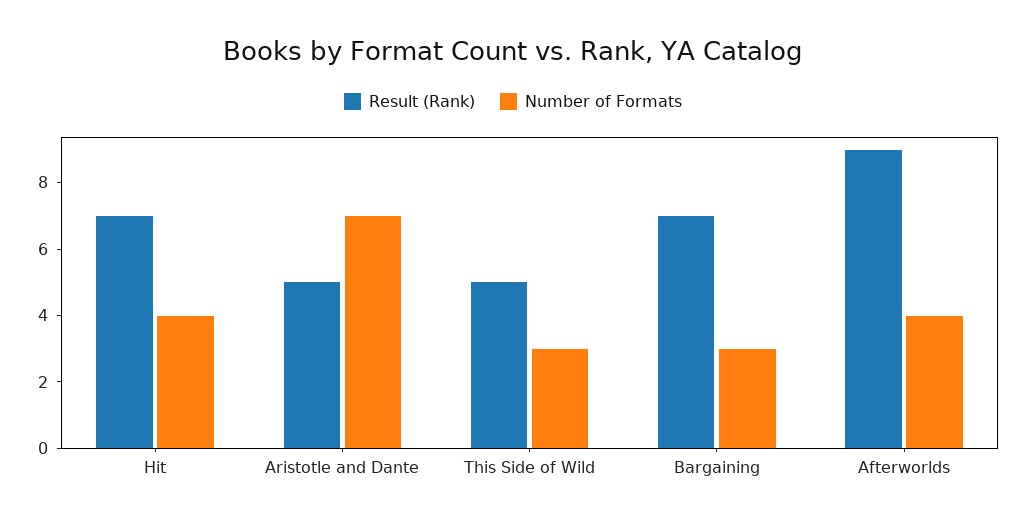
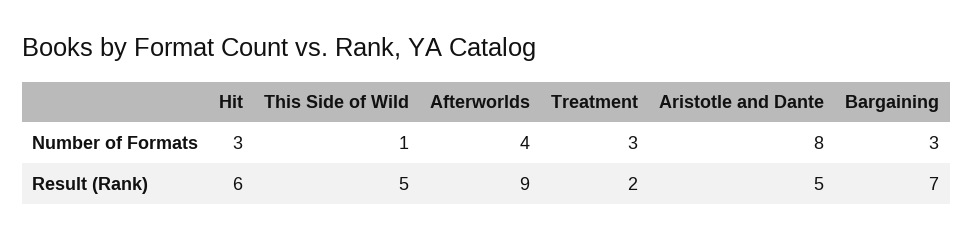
Result (Rank), Hit: 7 -> 6
Number of Formats, Hit: 4 -> 3
Number of Formats, Aristotle and Dante: 7 -> 8
Number of Formats, This Side of Wild: 3 -> 1
Number of Formats, Treatment: none -> 3
Result (Rank), Treatment: none -> 2

